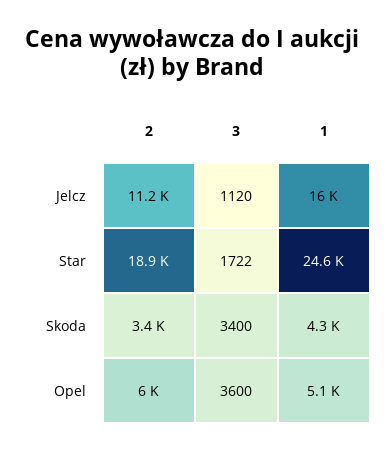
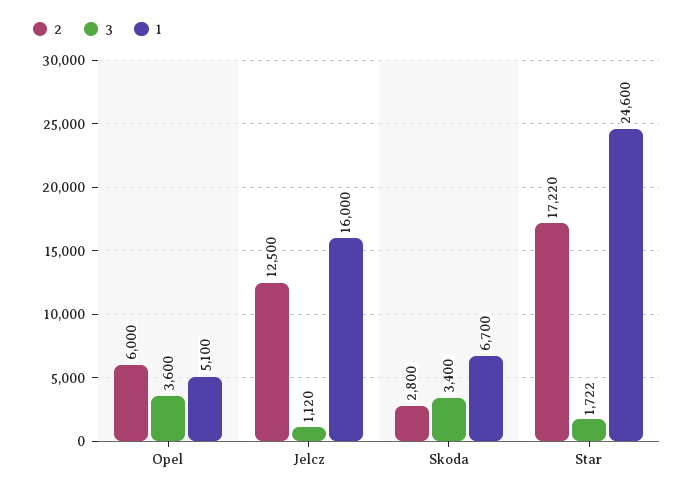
2, Jelcz: 11200 -> 12500
2, Star: 18900 -> 17220
2, Skoda: 3400 -> 2800
1, Skoda: 4300 -> 6700

